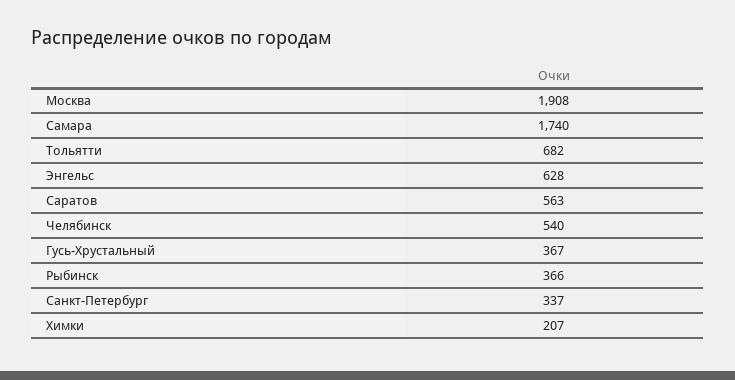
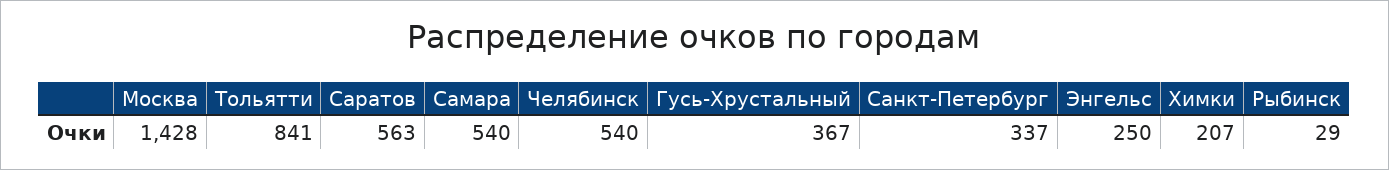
Москва: 1908 -> 1428
Самара: 1740 -> 540
Тольятти: 682 -> 841
Энгельс: 628 -> 250
Рыбинск: 366 -> 29

